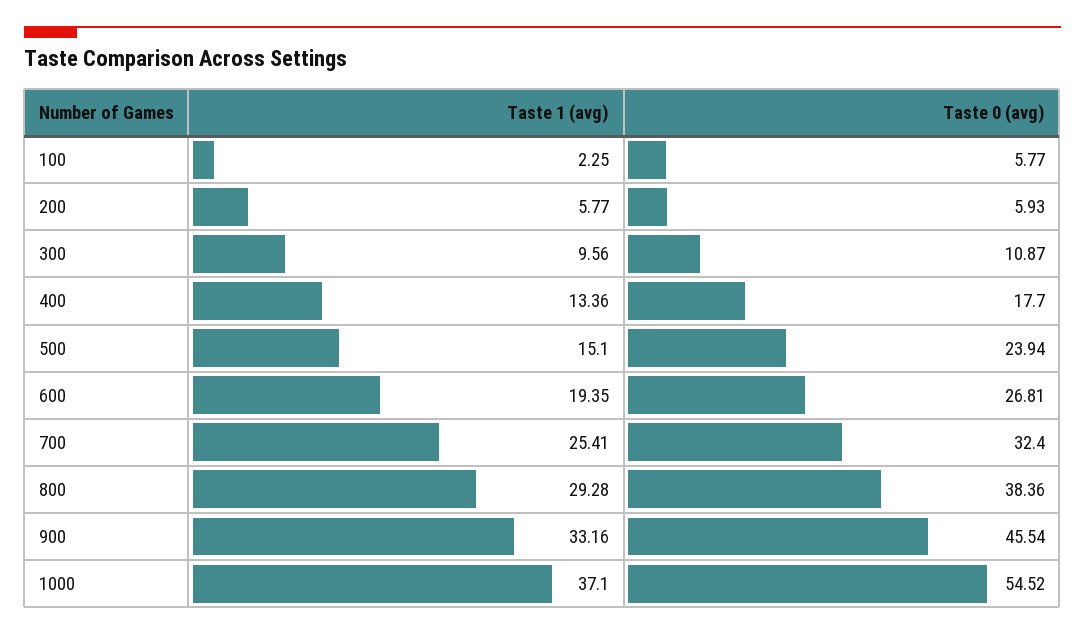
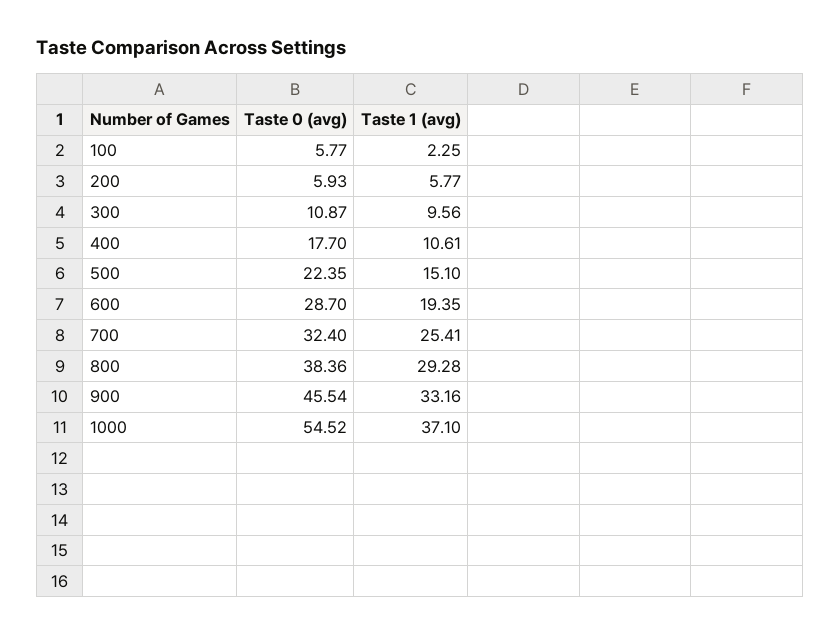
Taste 1 (avg), 400: 13.36 -> 10.61
Taste 0 (avg), 500: 23.94 -> 22.35
Taste 0 (avg), 600: 26.81 -> 28.7

